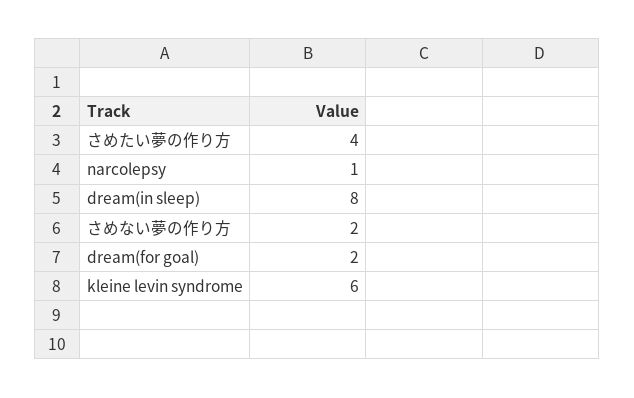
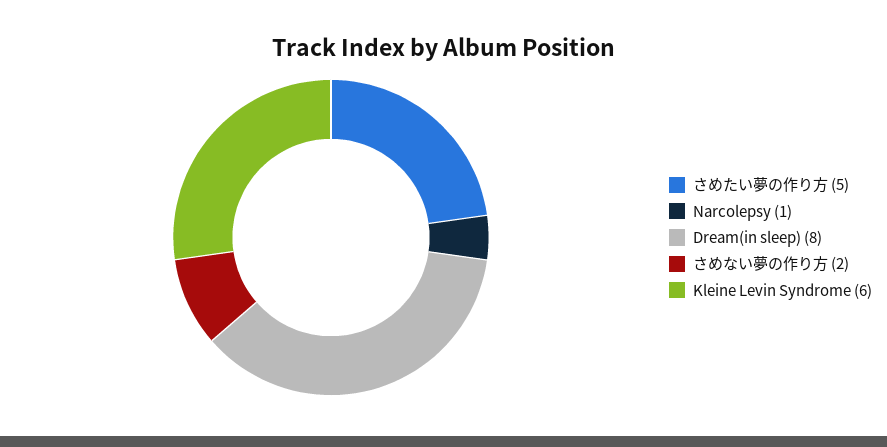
さめたい夢の作り方: 4 -> 5
dream(for goal): 2 -> none

